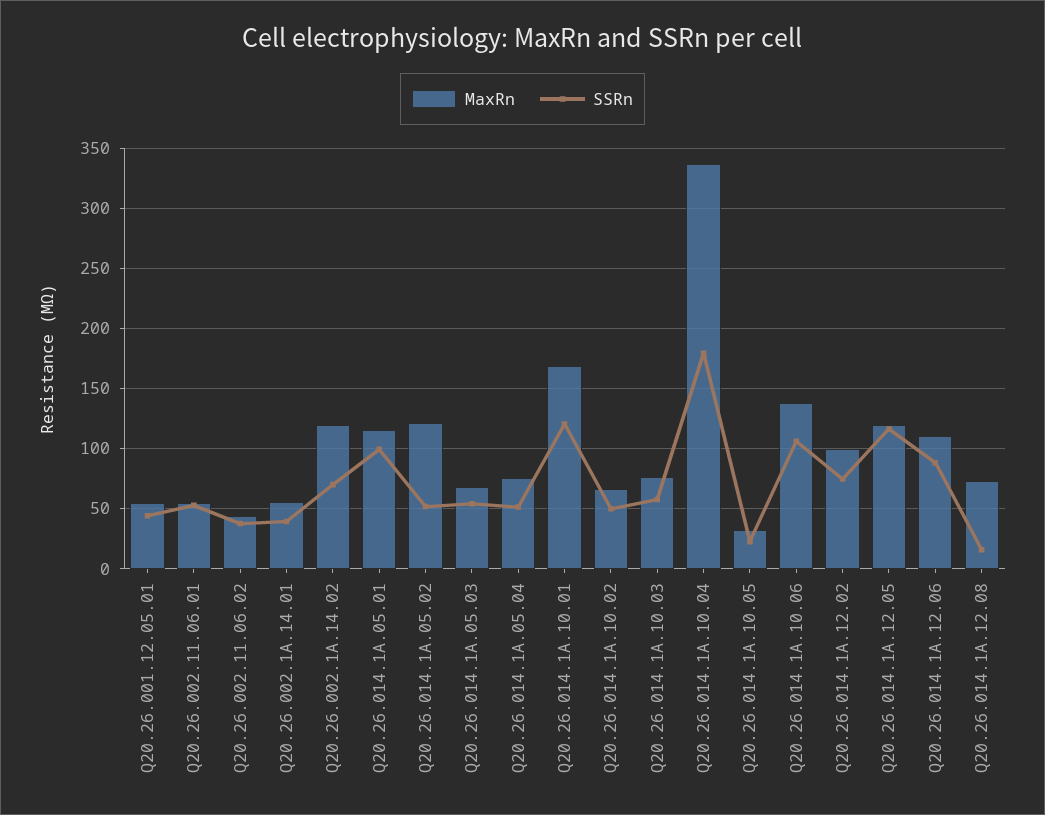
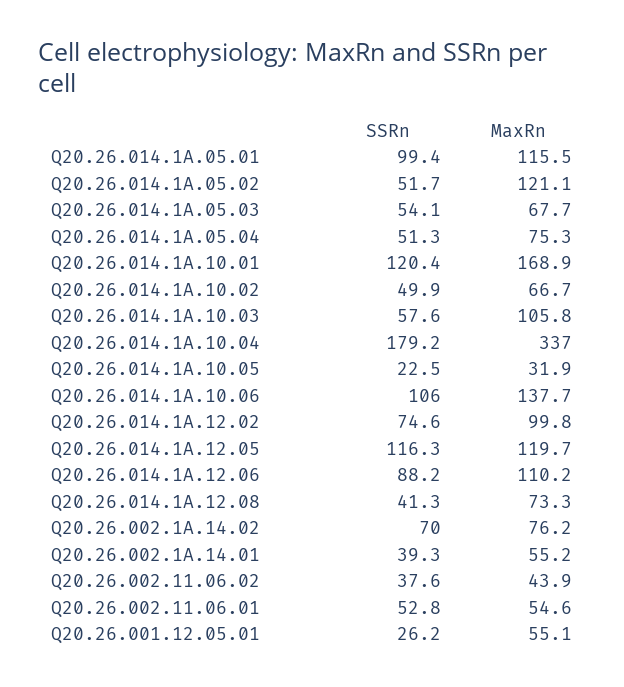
SSRn, Q20.26.001.12.05.01: 45 -> 26.2
MaxRn, Q20.26.002.1A.14.02: 120 -> 76.2
MaxRn, Q20.26.014.1A.10.03: 75 -> 105.8
SSRn, Q20.26.014.1A.12.08: 15 -> 41.3

